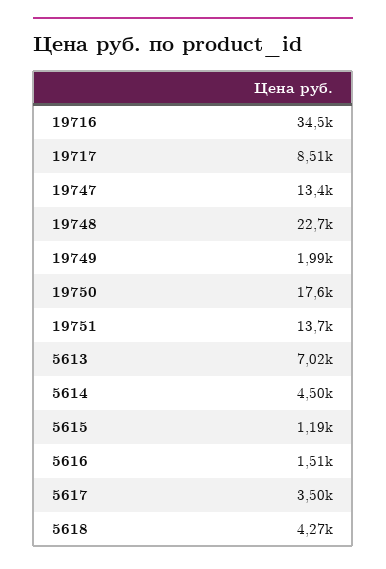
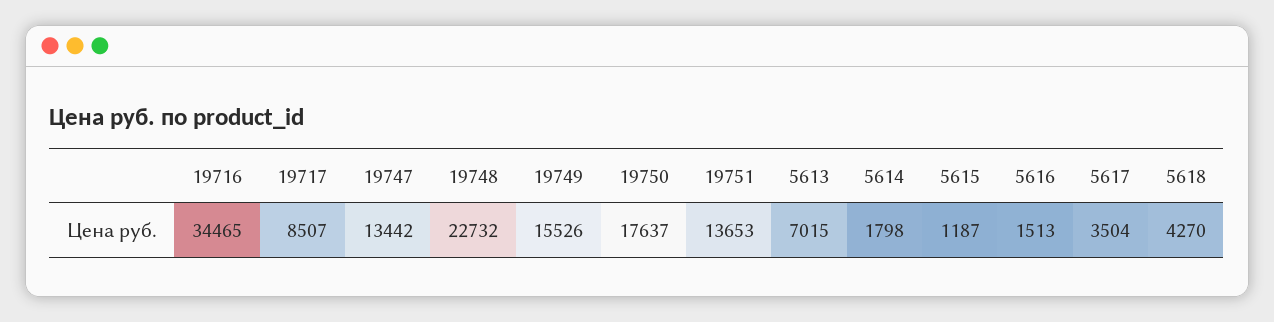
19749: 1990 -> 15526
5614: 4500 -> 1798

